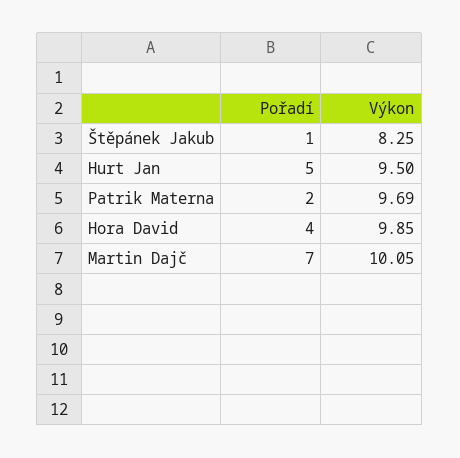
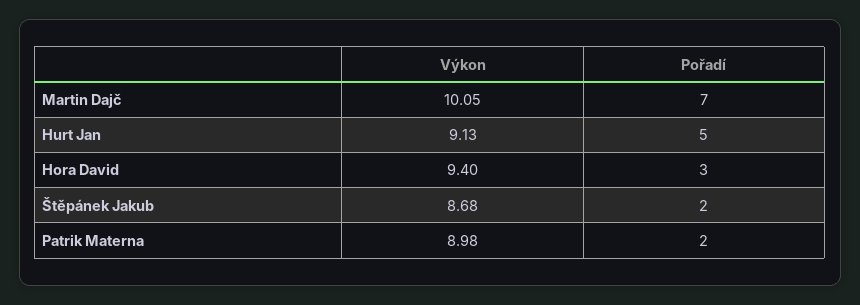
Pořadí, Štěpánek Jakub: 1 -> 2
Výkon, Štěpánek Jakub: 8.25 -> 8.68
Výkon, Hurt Jan: 9.5 -> 9.13
Výkon, Patrik Materna: 9.69 -> 8.98
Pořadí, Hora David: 4 -> 3
Výkon, Hora David: 9.85 -> 9.4

